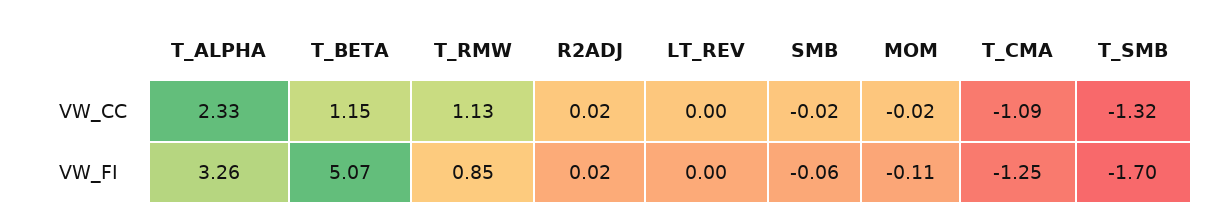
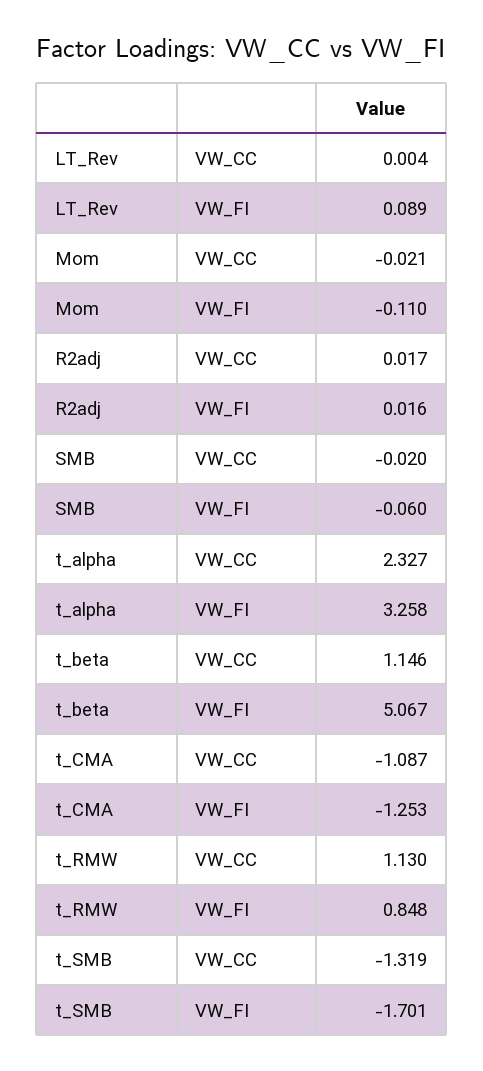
LT_REV, VW_FI: 0 -> 0.089

